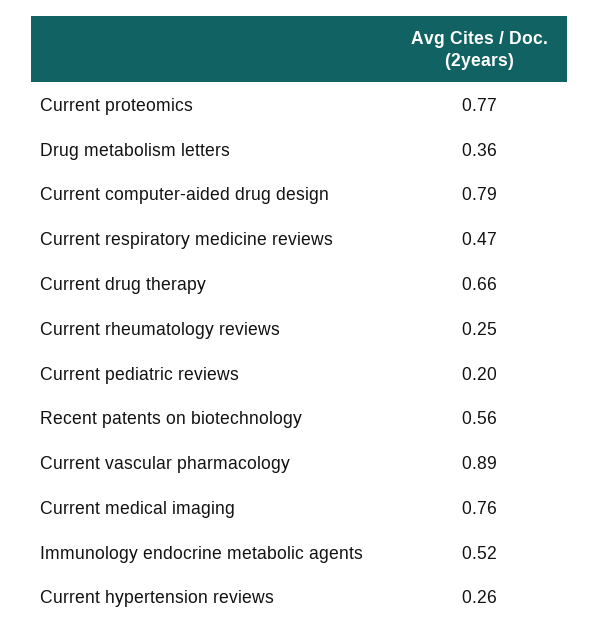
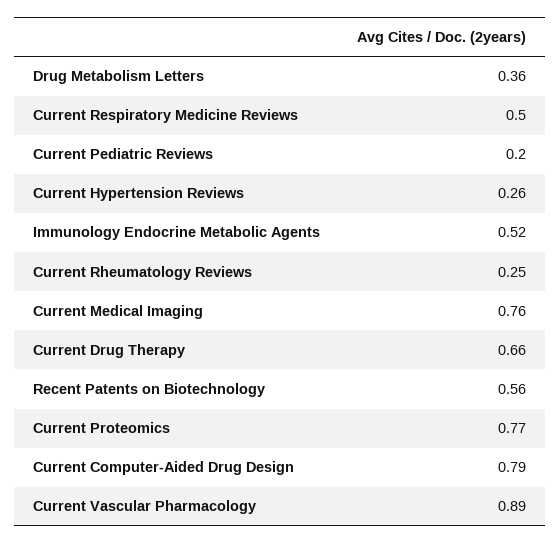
Current respiratory medicine reviews: 0.47 -> 0.5

